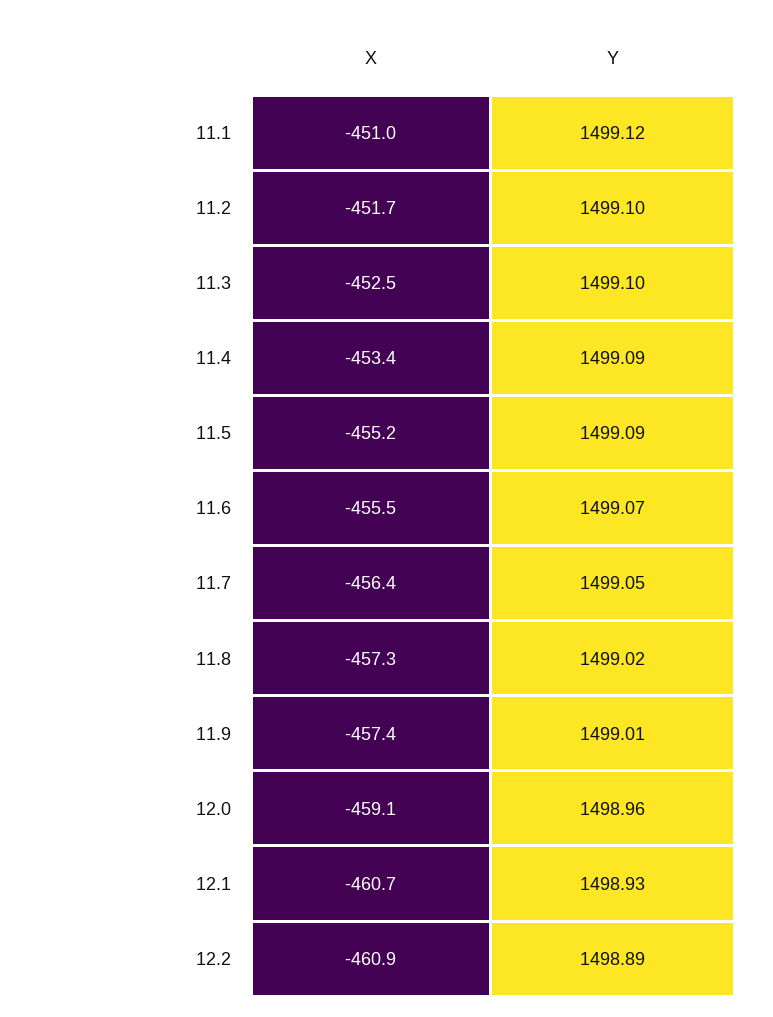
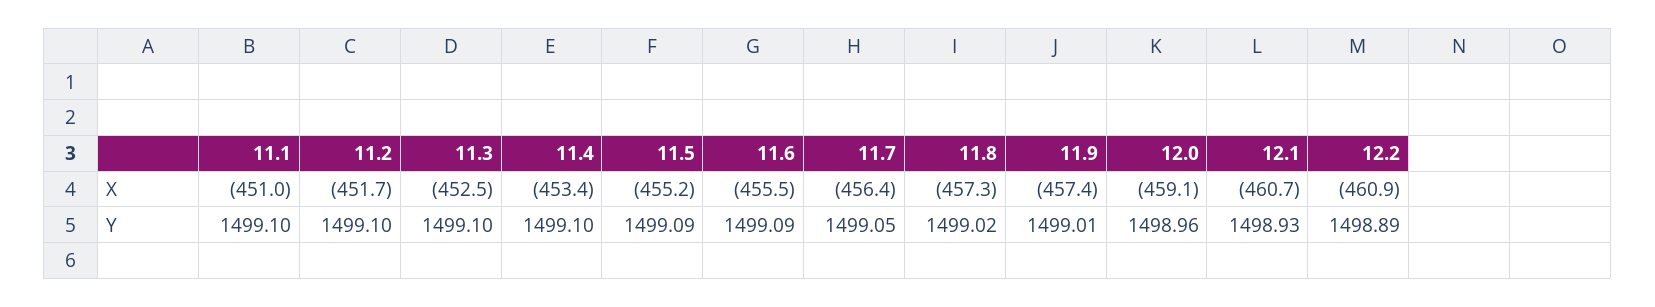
Y, 11.1: 1499.12 -> 1499.1
Y, 11.4: 1499.09 -> 1499.1
Y, 11.6: 1499.07 -> 1499.09

